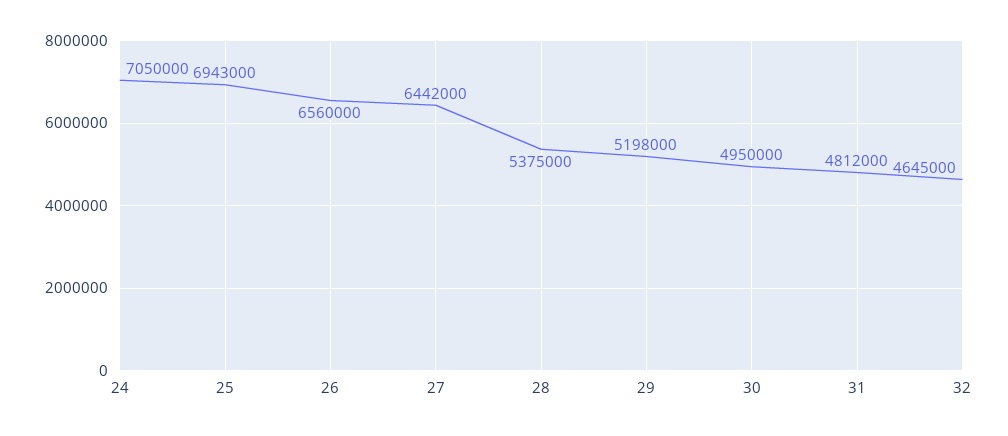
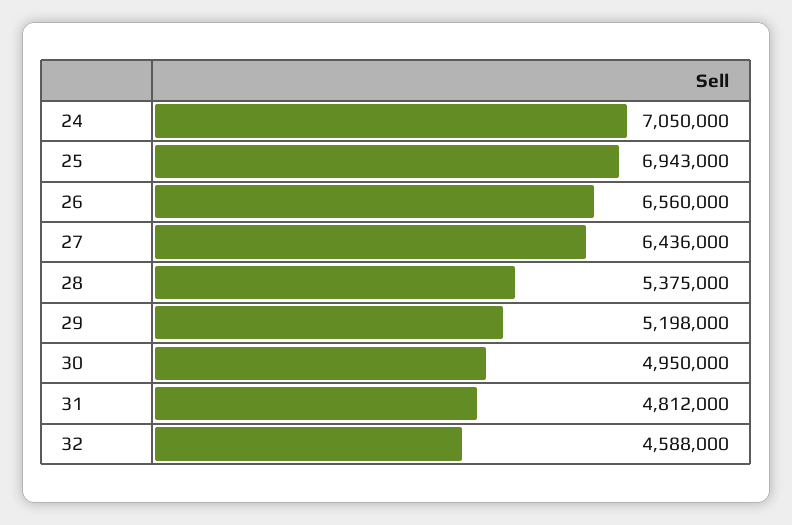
27: 6442000 -> 6436000
32: 4645000 -> 4588000

